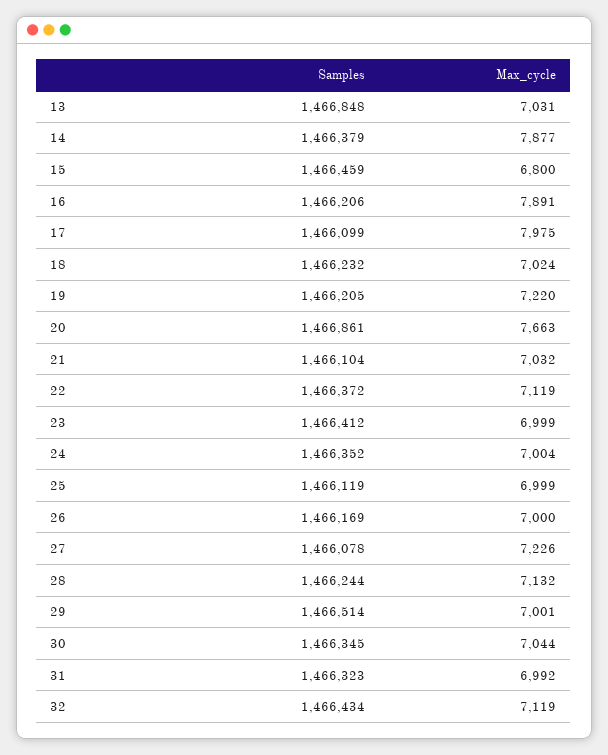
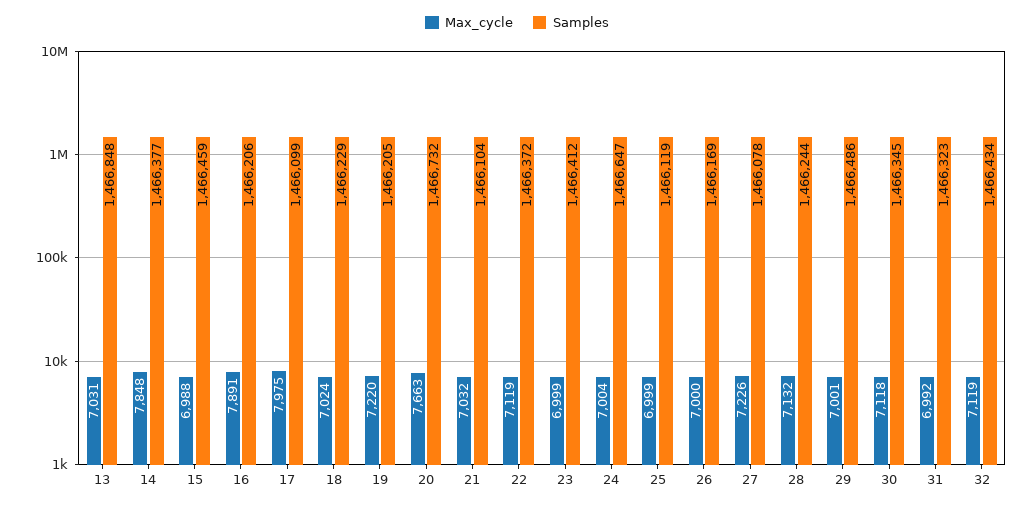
Samples, 14: 1466379 -> 1466377
Max_cycle, 14: 7877 -> 7848
Max_cycle, 15: 6800 -> 6988
Samples, 18: 1466232 -> 1466229
Samples, 20: 1466861 -> 1466732
Samples, 24: 1466352 -> 1466647
Samples, 29: 1466514 -> 1466486
Max_cycle, 30: 7044 -> 7118

